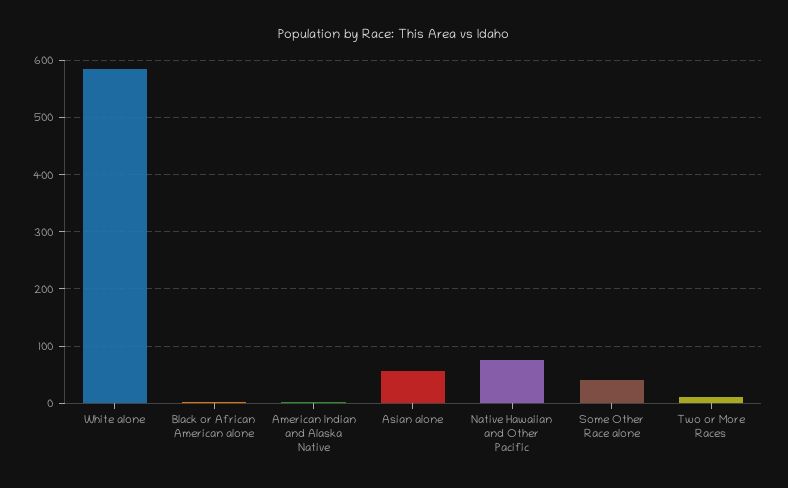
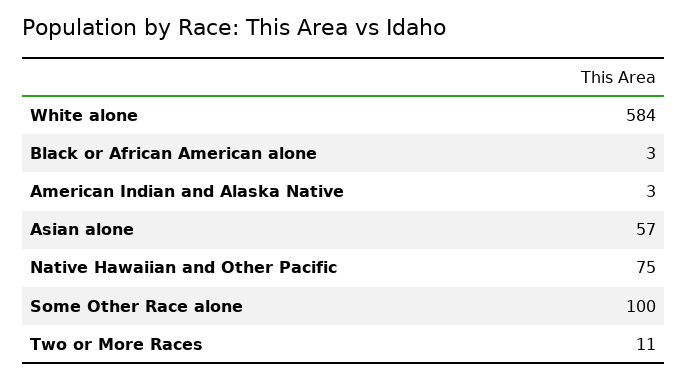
Some Other Race alone: 40 -> 100

